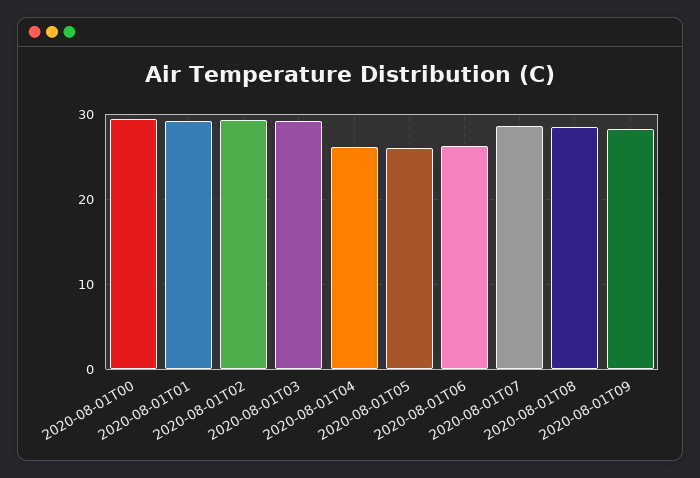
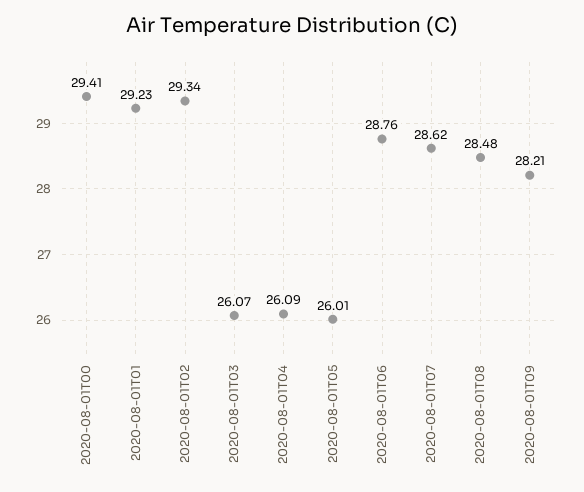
2020-08-01T03: 29 -> 26.07
2020-08-01T06: 26 -> 28.76

